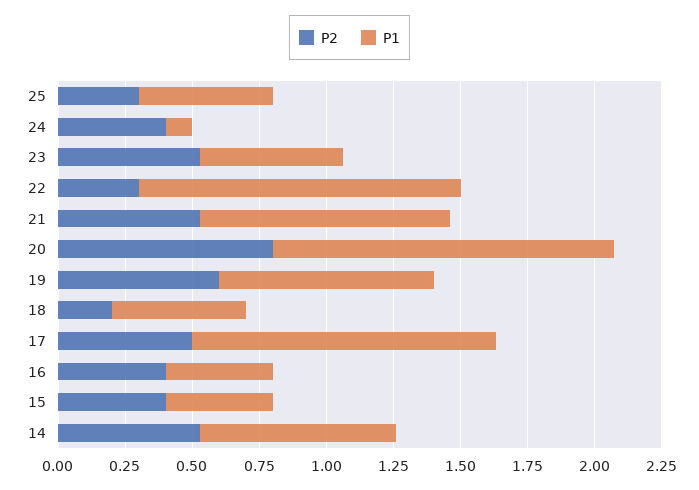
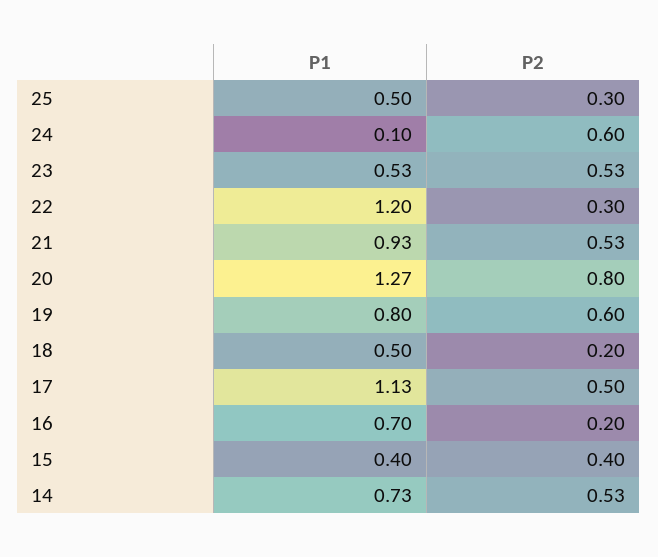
P2, 24: 0.4 -> 0.6
P2, 16: 0.4 -> 0.2
P1, 16: 0.4 -> 0.7

